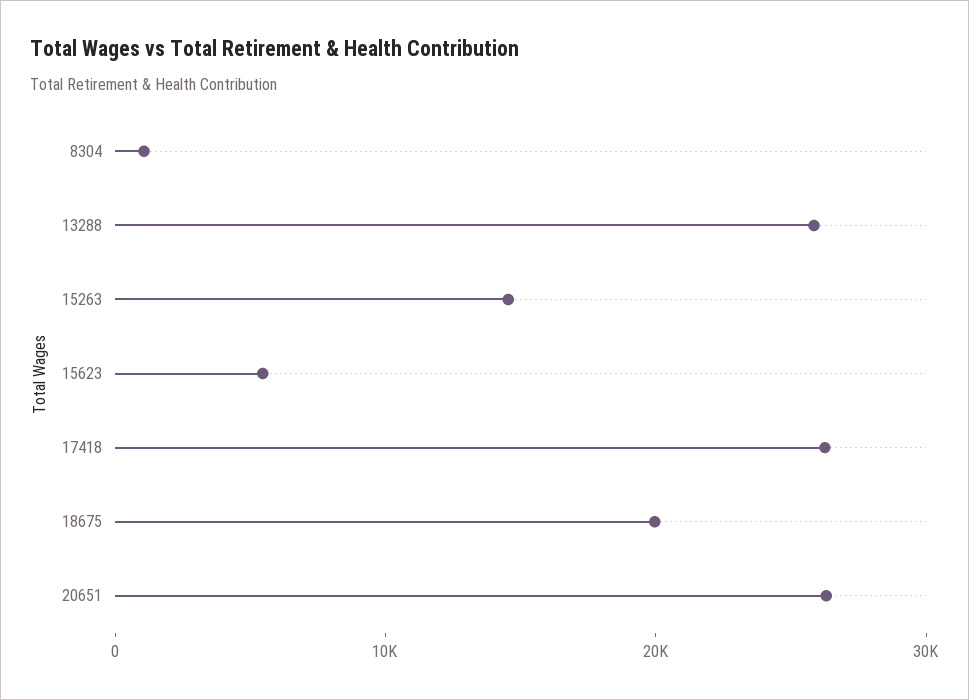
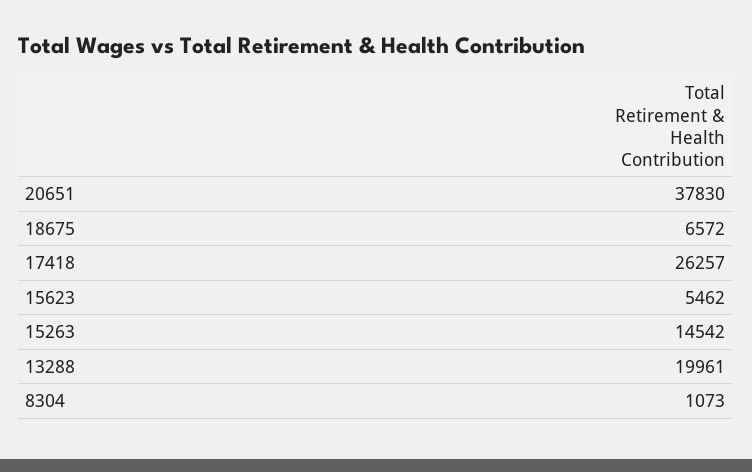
13288: 26000 -> 19961
18675: 20000 -> 6572
20651: 26000 -> 37830

